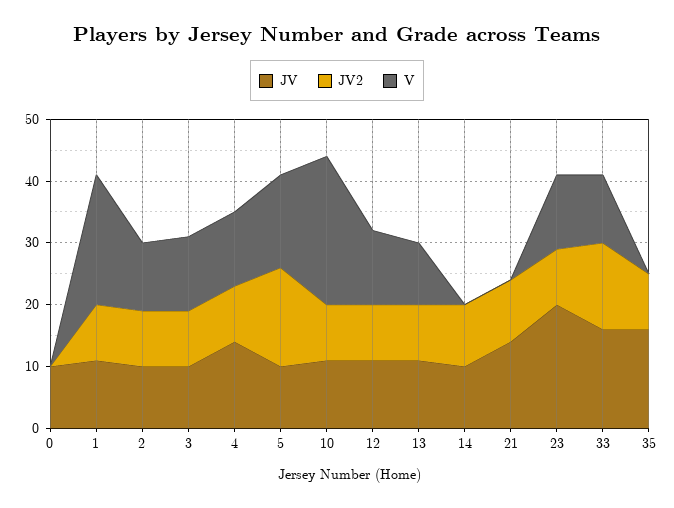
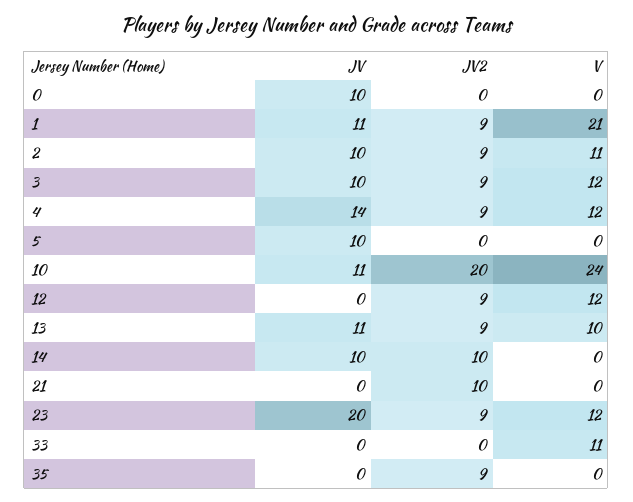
JV2, 5: 15 -> 0
V, 5: 15 -> 0
JV2, 10: 10 -> 20
JV, 12: 10 -> 0
JV, 21: 15 -> 0
JV, 33: 15 -> 0
JV2, 33: 15 -> 0
JV, 35: 15 -> 0

